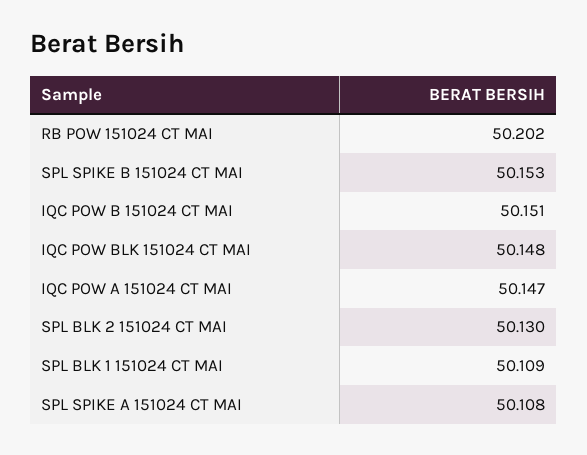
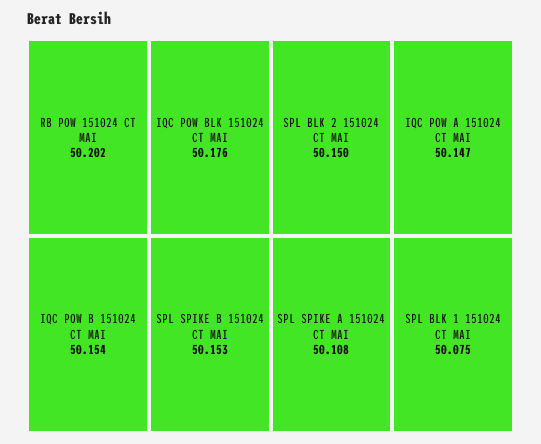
IQC POW B 151024 CT MAI: 50.151 -> 50.154
IQC POW BLK 151024 CT MAI: 50.148 -> 50.176
SPL BLK 2 151024 CT MAI: 50.13 -> 50.15
SPL BLK 1 151024 CT MAI: 50.109 -> 50.075

